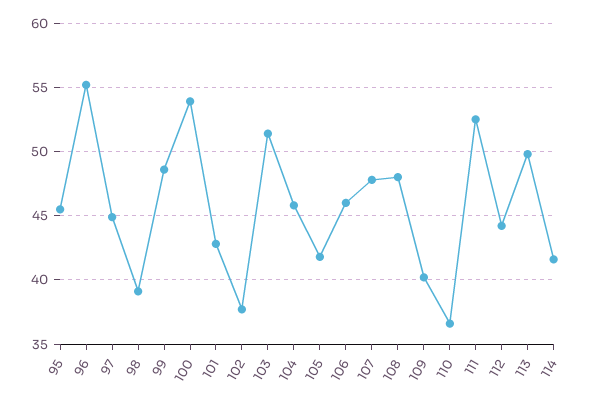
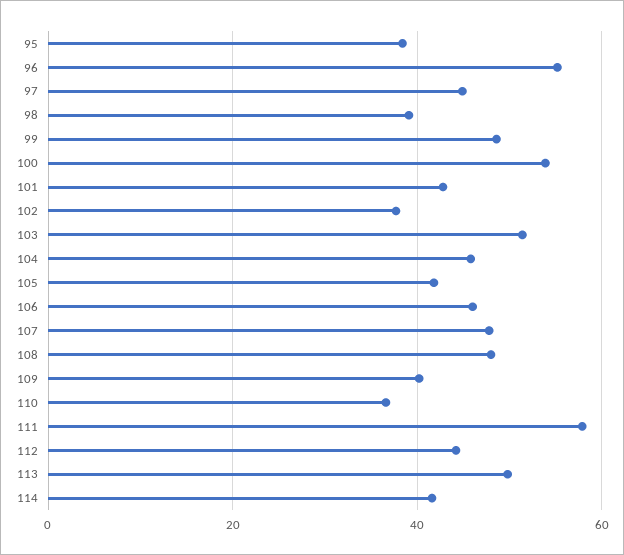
95: 45.5 -> 38
111: 52.5 -> 58

